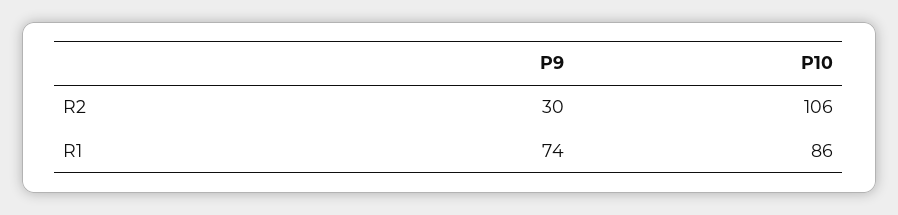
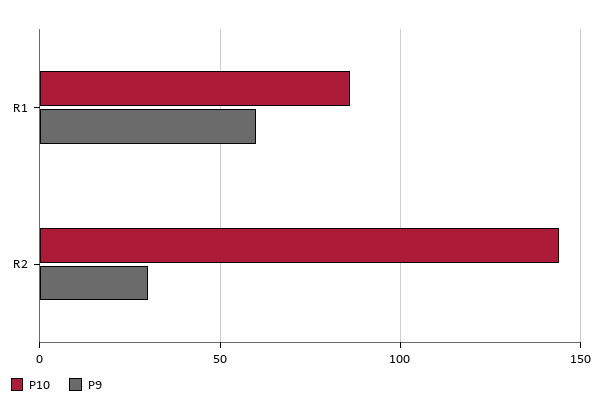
P10, R2: 106 -> 145
P9, R1: 74 -> 60

